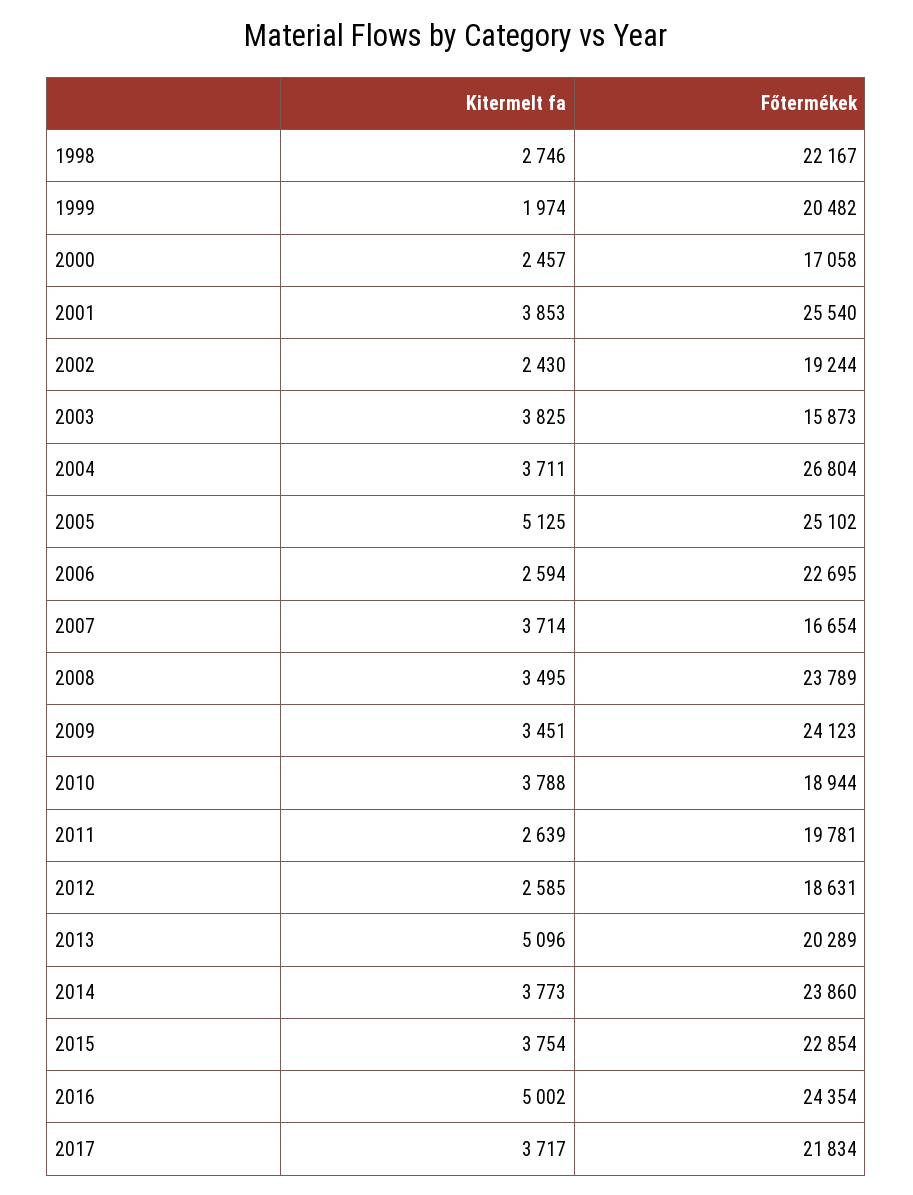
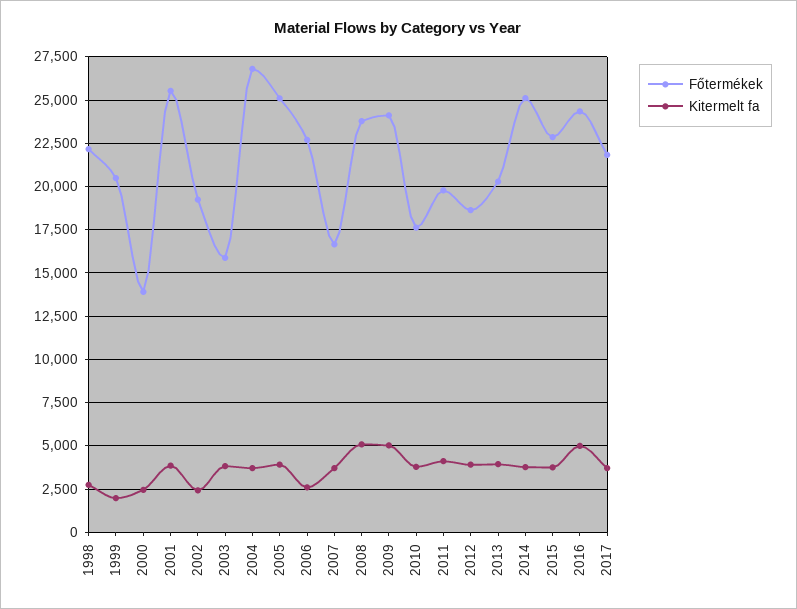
Főtermékek, 2000: 17058 -> 14000
Kitermelt fa, 2005: 5125 -> 4000
Kitermelt fa, 2008: 3495 -> 5000
Kitermelt fa, 2009: 3451 -> 5000
Főtermékek, 2010: 18944 -> 17500
Kitermelt fa, 2011: 2639 -> 4000
Kitermelt fa, 2012: 2585 -> 4000
Kitermelt fa, 2013: 5096 -> 4000
Főtermékek, 2014: 23860 -> 25000

